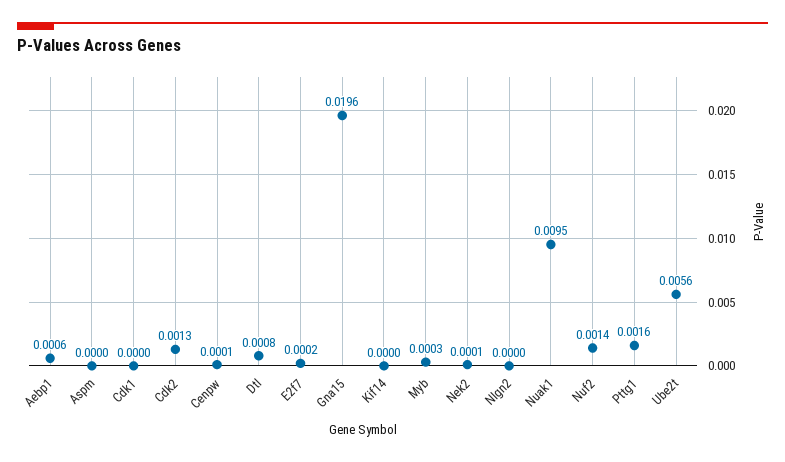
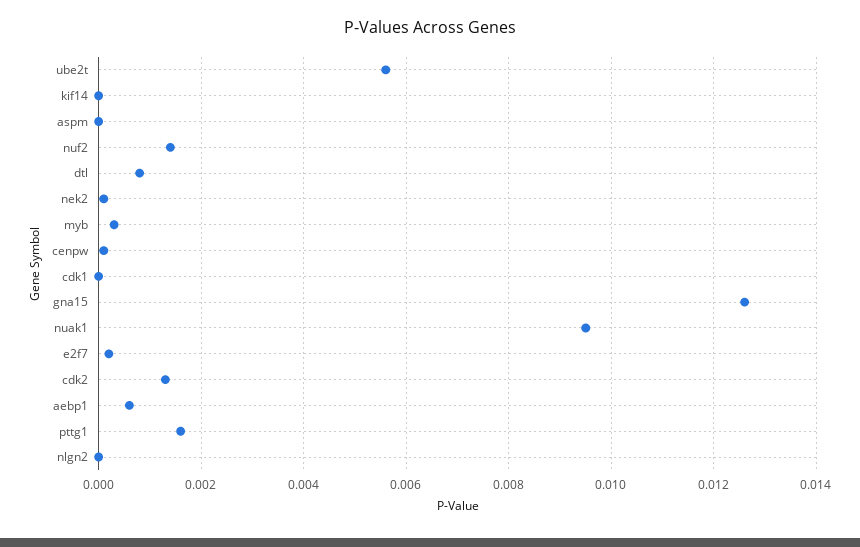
Gna15: 0.0196 -> 0.0125

